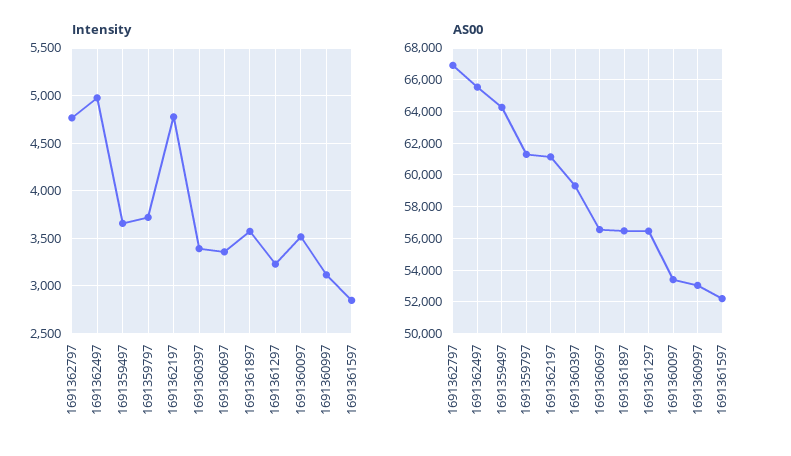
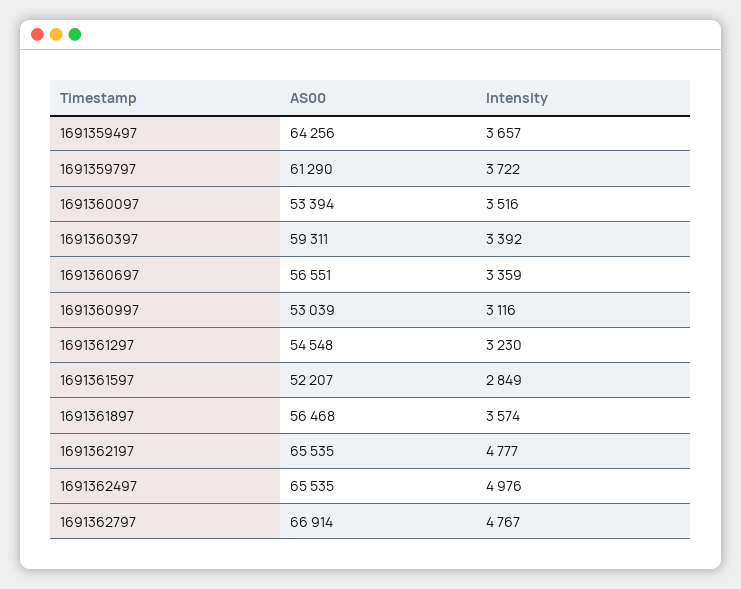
AS00, 1691362197: 61000 -> 65535
AS00, 1691361297: 56500 -> 54548

